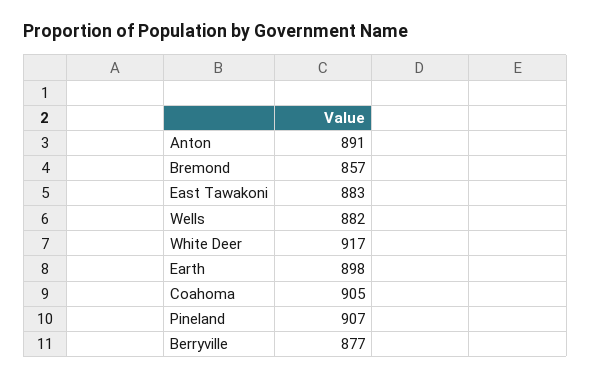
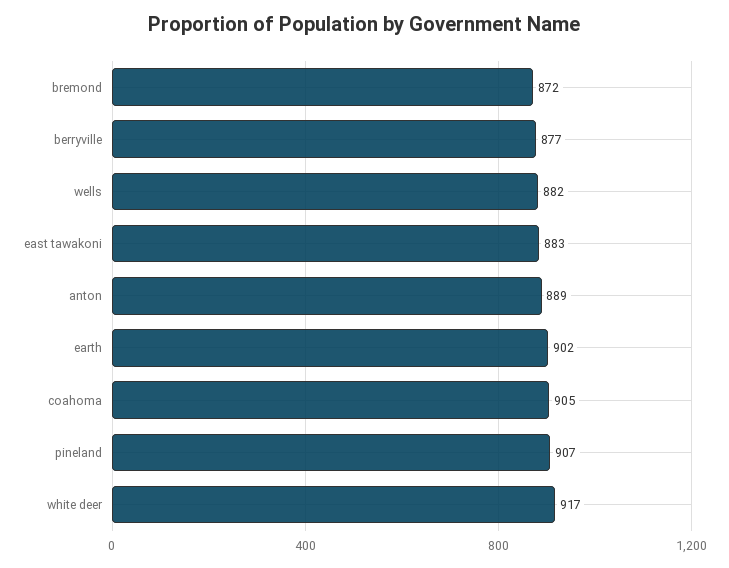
Anton: 891 -> 889
Bremond: 857 -> 872
Earth: 898 -> 902

